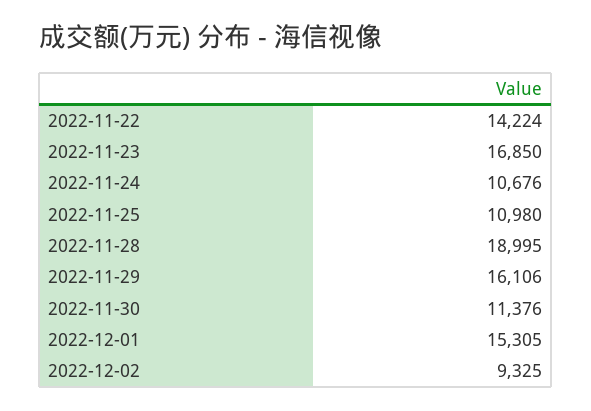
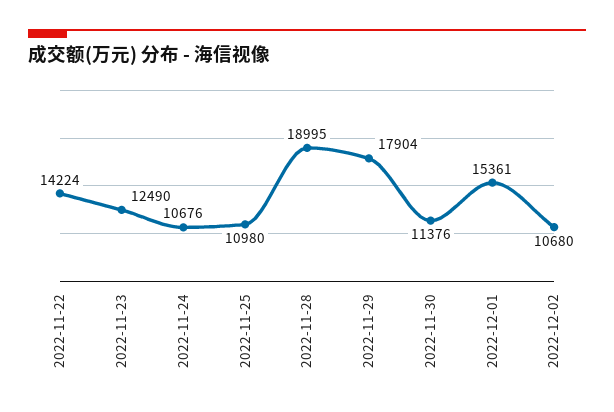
2022-11-23: 16850 -> 12490
2022-11-29: 16106 -> 17904
2022-12-01: 15305 -> 15361
2022-12-02: 9325 -> 10680

